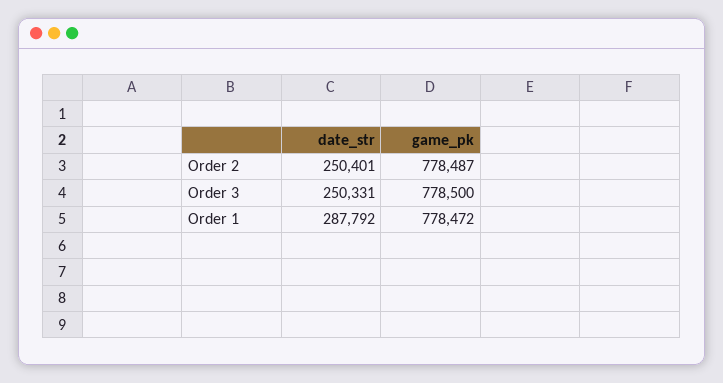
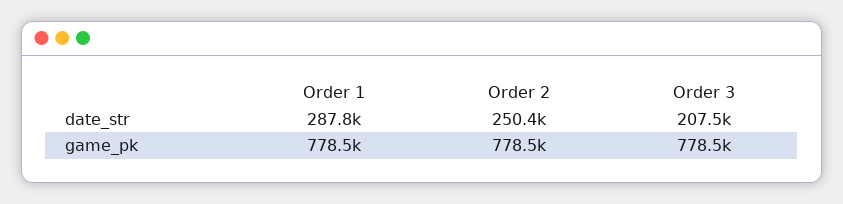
date_str, Order 3: 250331 -> 207500

